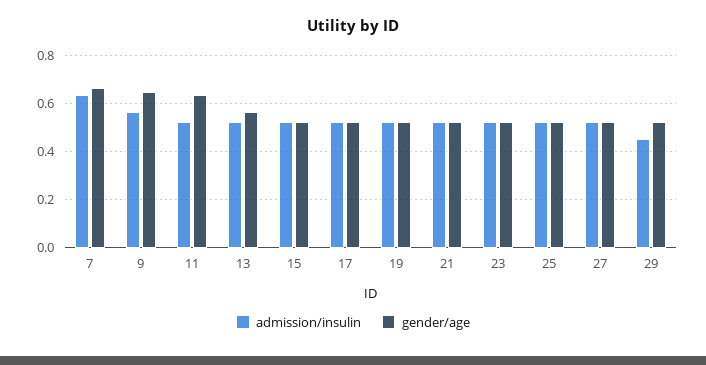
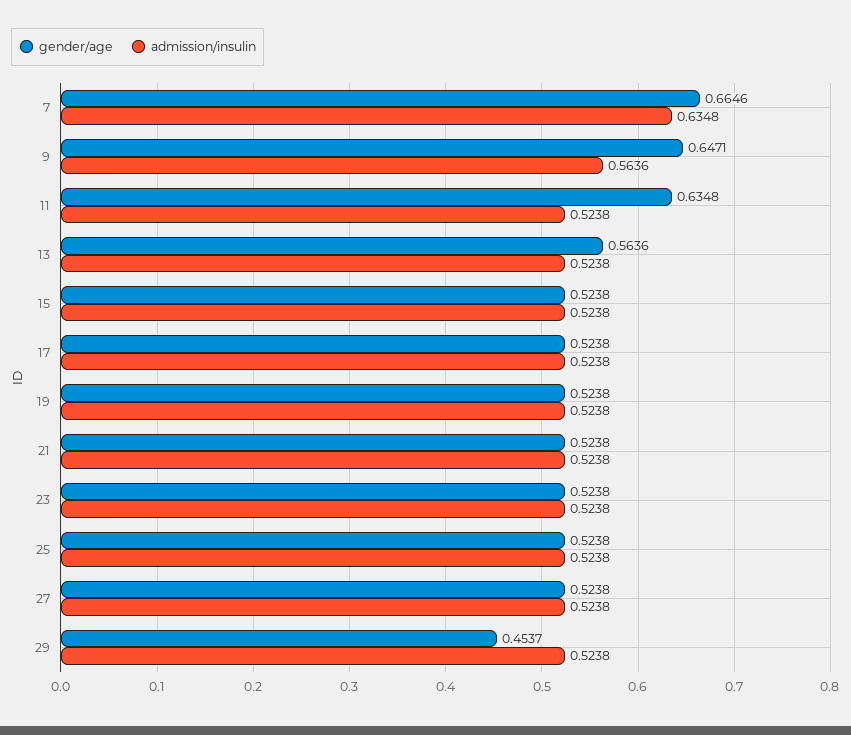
admission/insulin, 29: 0.45 -> 0.5238
gender/age, 29: 0.525 -> 0.4537

